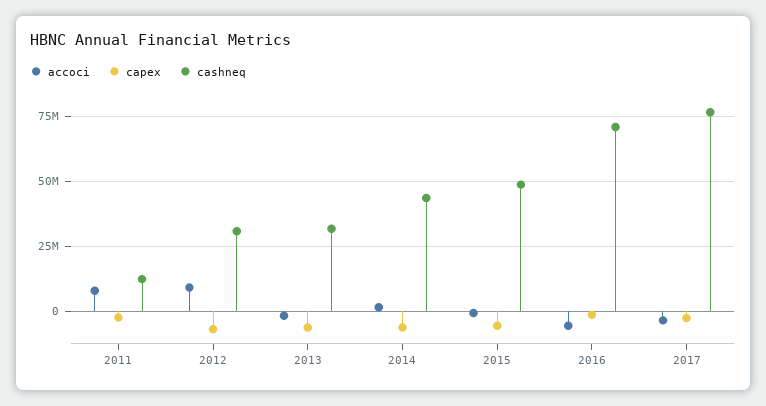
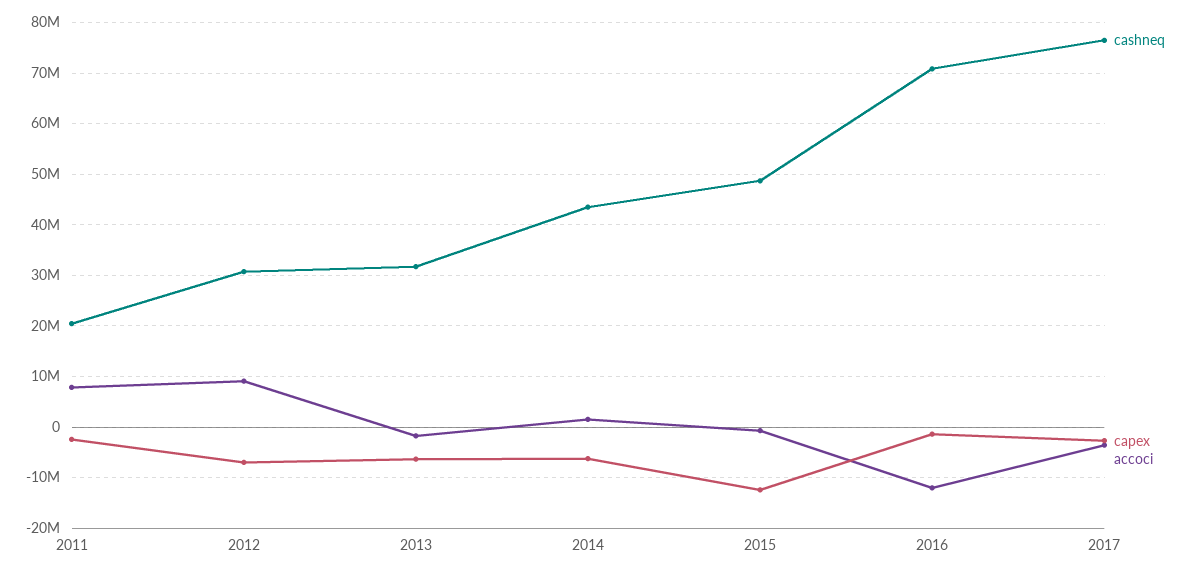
cashneq, 2011: 12500000 -> 20000000
capex, 2015: -5000000 -> -12000000
accoci, 2016: -5000000 -> -12000000

